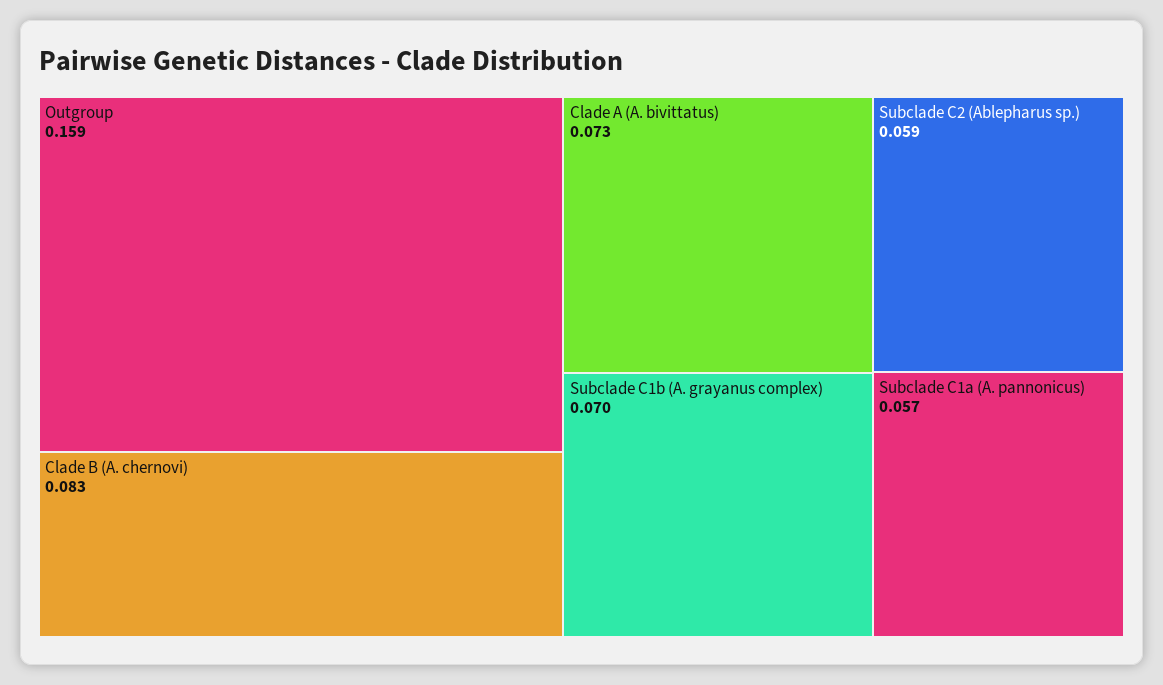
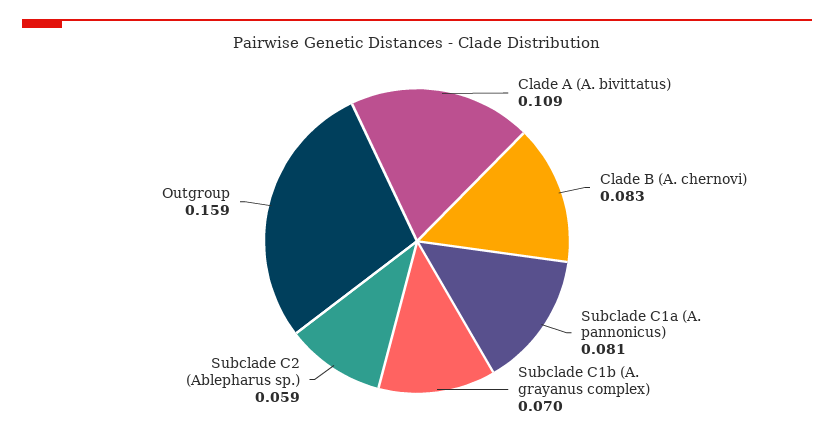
Clade A (A. bivittatus): 0.073 -> 0.109
Subclade C1a (A. pannonicus): 0.057 -> 0.081

